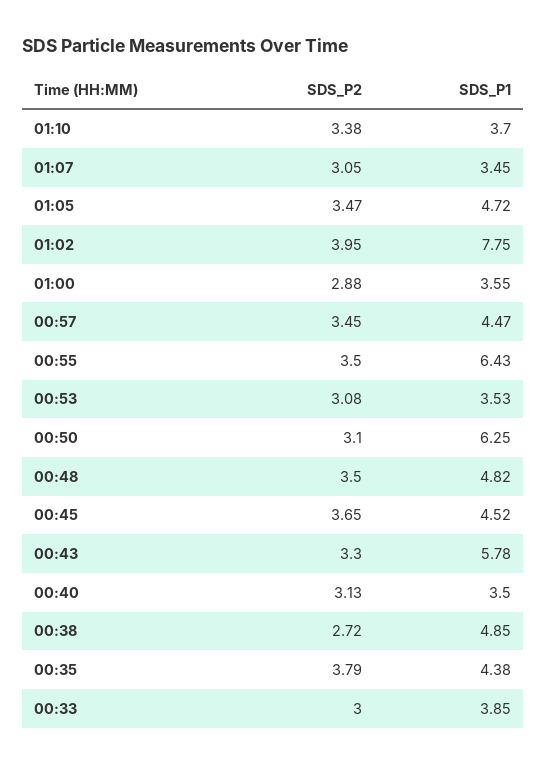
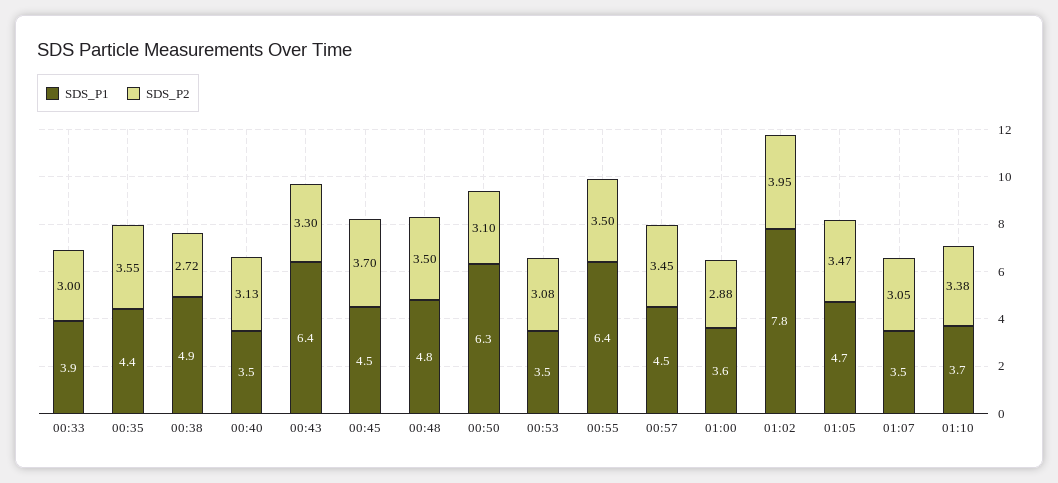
SDS_P2, 00:45: 3.65 -> 3.7
SDS_P1, 00:43: 5.78 -> 6.4
SDS_P2, 00:35: 3.79 -> 3.55

